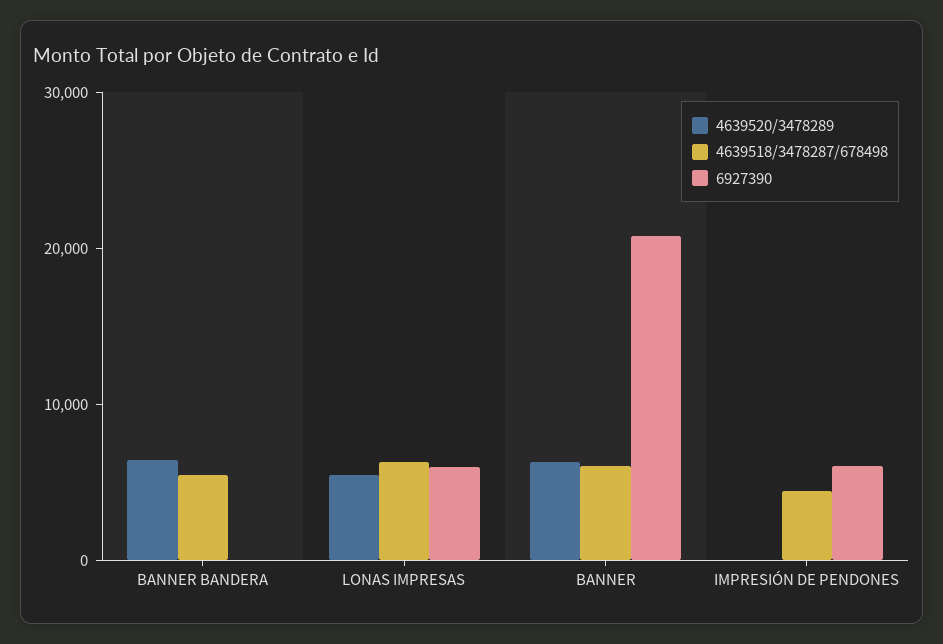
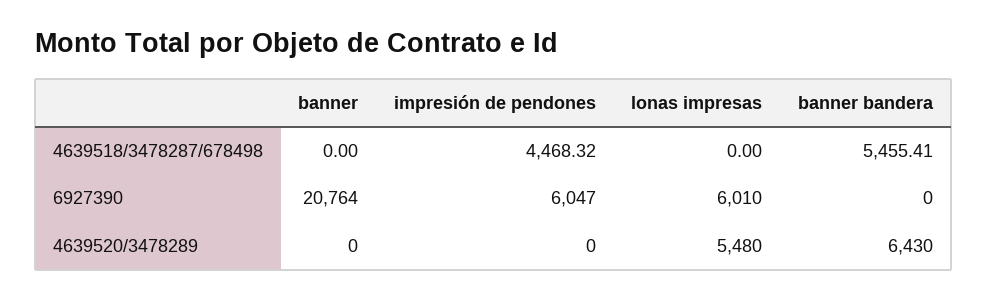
4639518/3478287/678498, LONAS IMPRESAS: 6000 -> 0
4639520/3478289, BANNER: 6000 -> 0
4639518/3478287/678498, BANNER: 6000 -> 0

